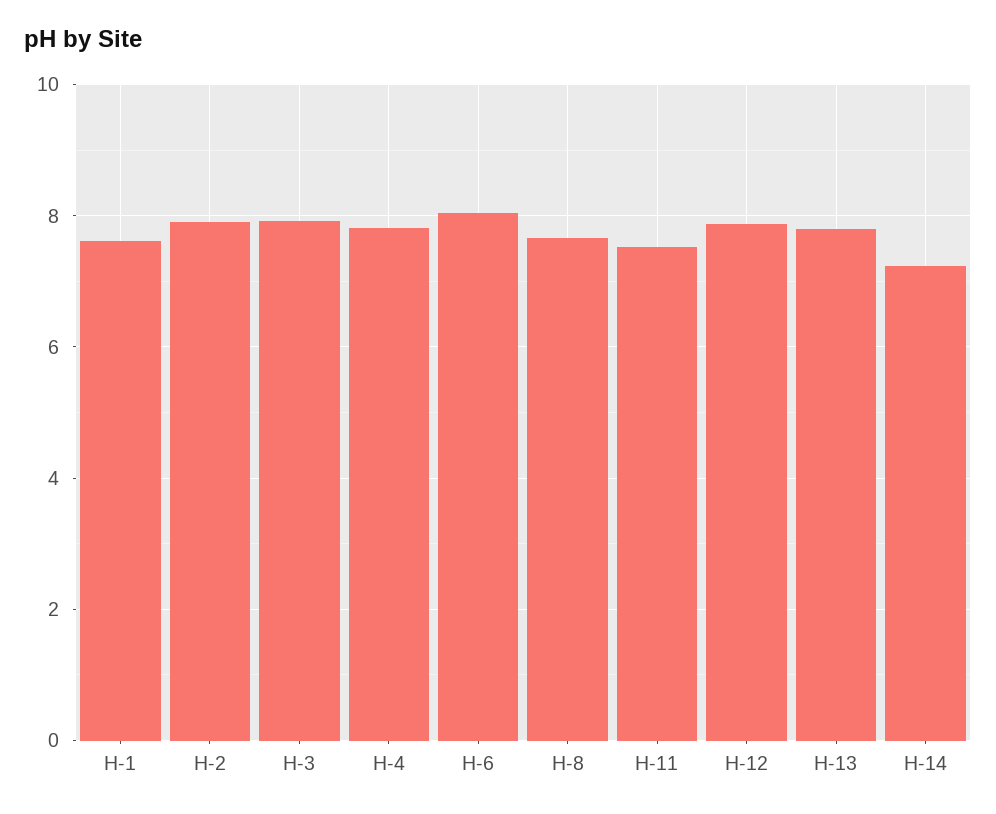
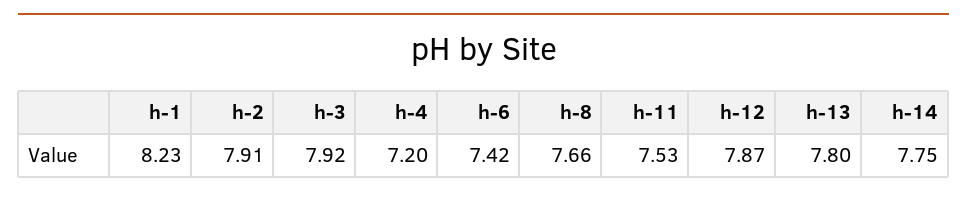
H-1: 7.6 -> 8.23
H-4: 7.8 -> 7.2
H-6: 8 -> 7.42
H-14: 7.2 -> 7.75

